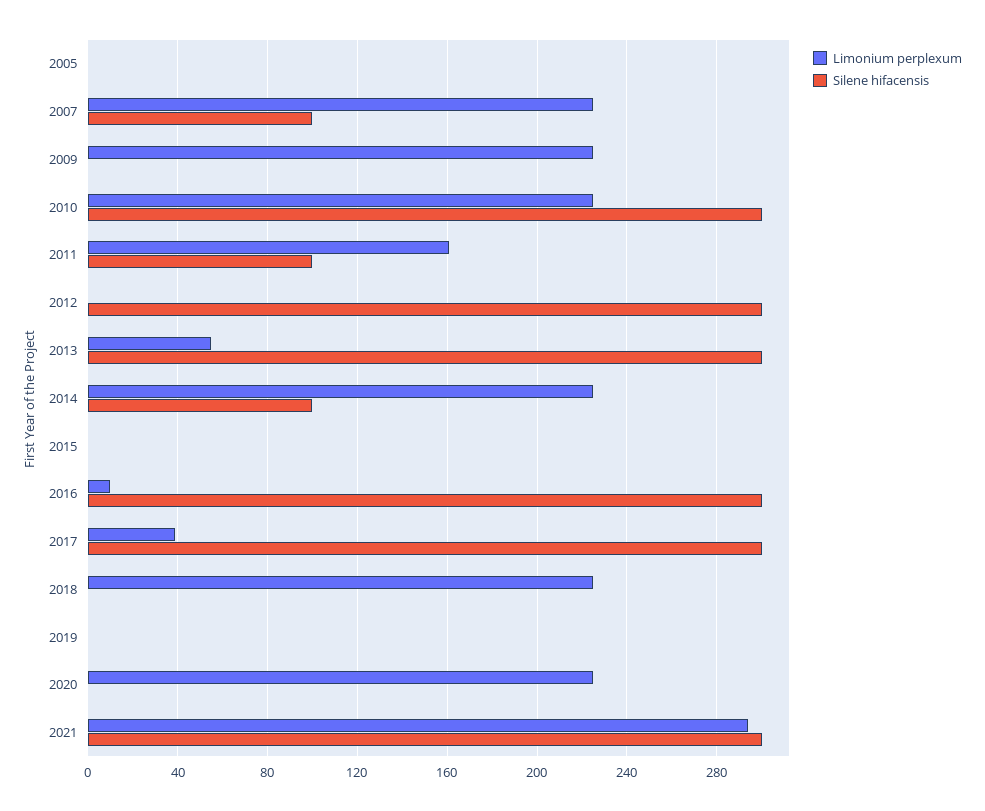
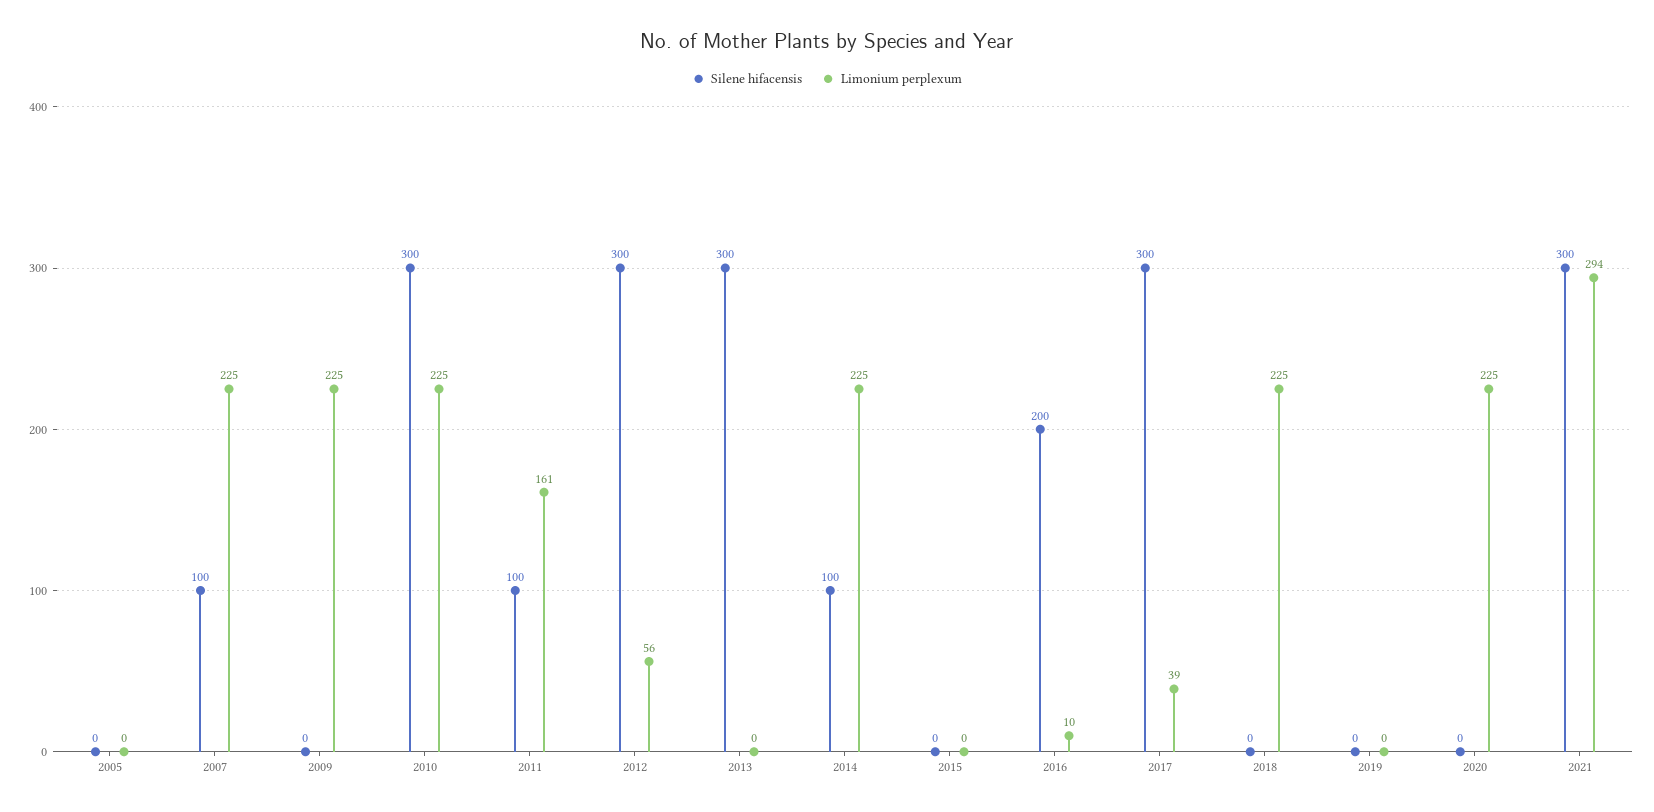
Limonium perplexum, 2012: 0 -> 56
Limonium perplexum, 2013: 55 -> 0
Silene hifacensis, 2016: 300 -> 200

